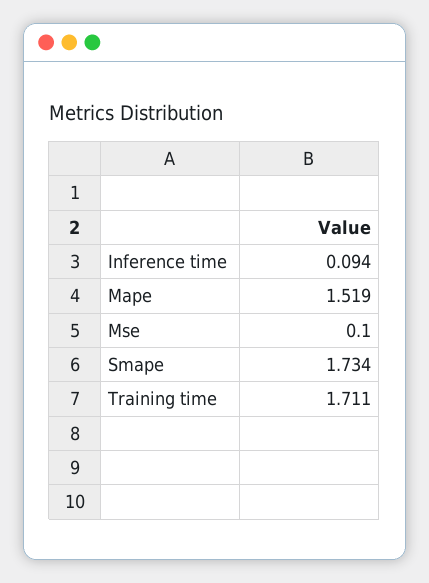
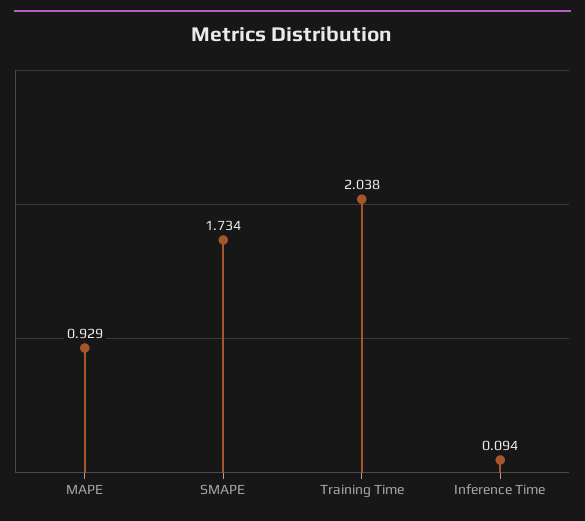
Mape: 1.519 -> 0.929
Mse: 0.1 -> none
Training time: 1.711 -> 2.038

